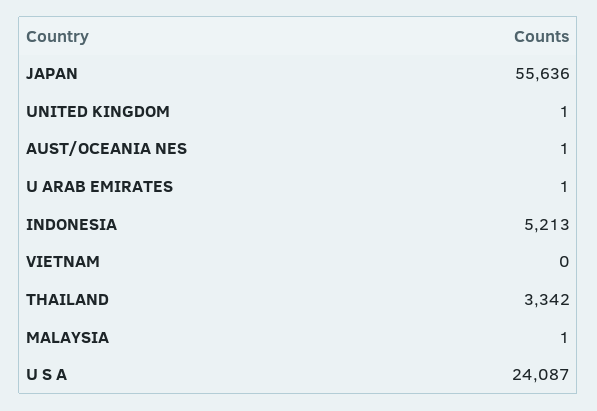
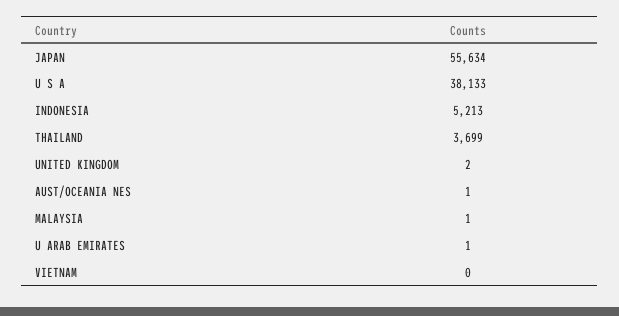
JAPAN: 55636 -> 55634
UNITED KINGDOM: 1 -> 2
THAILAND: 3342 -> 3699
U S A: 24087 -> 38133

